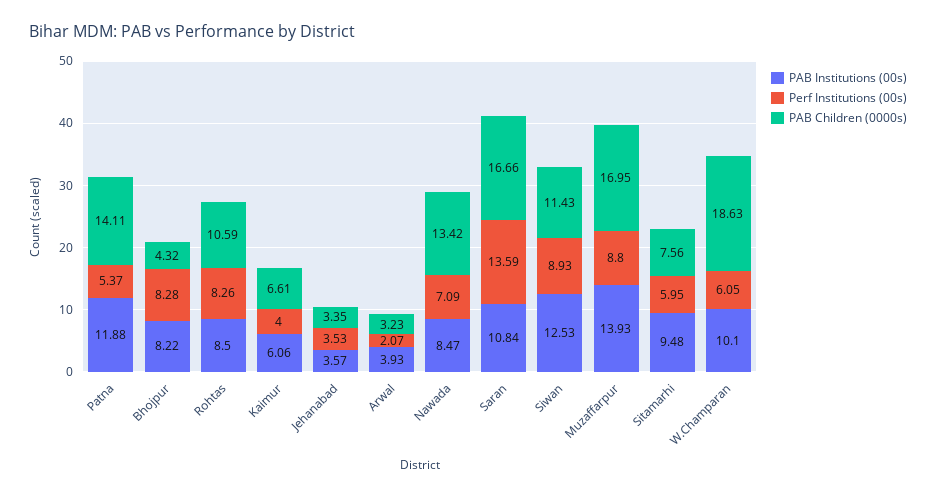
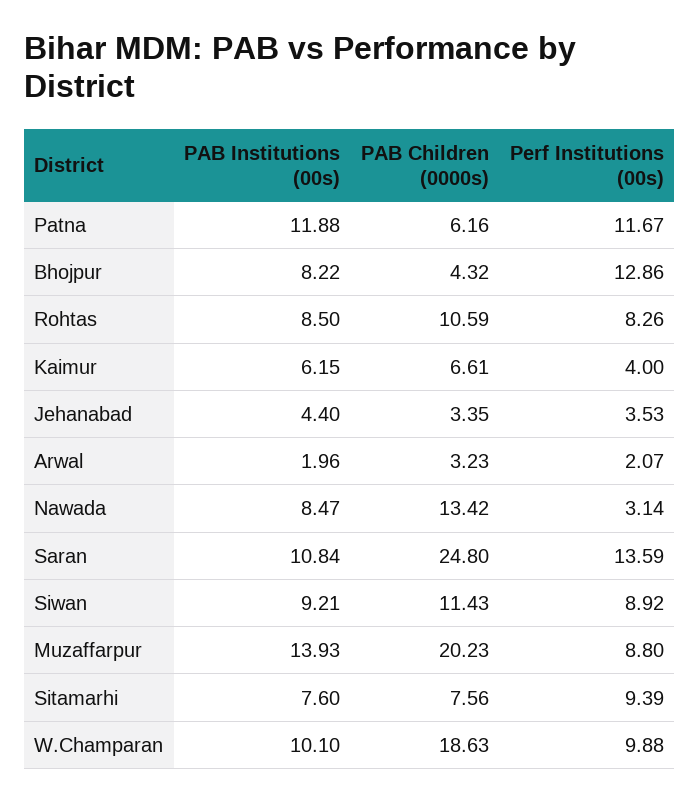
Perf Institutions (00s), Patna: 5.37 -> 11.67
PAB Children (0000s), Patna: 14.11 -> 6.16
Perf Institutions (00s), Bhojpur: 8.28 -> 12.86
PAB Institutions (00s), Kaimur: 6.06 -> 6.15
PAB Institutions (00s), Jehanabad: 3.57 -> 4.4
PAB Institutions (00s), Arwal: 3.93 -> 1.96
Perf Institutions (00s), Nawada: 7.09 -> 3.14
PAB Children (0000s), Saran: 16.66 -> 24.8
PAB Institutions (00s), Siwan: 12.53 -> 9.21
Perf Institutions (00s), Siwan: 8.93 -> 8.92
PAB Children (0000s), Muzaffarpur: 16.95 -> 20.23
PAB Institutions (00s), Sitamarhi: 9.48 -> 7.6
Perf Institutions (00s), Sitamarhi: 5.95 -> 9.39
Perf Institutions (00s), W.Champaran: 6.05 -> 9.88

